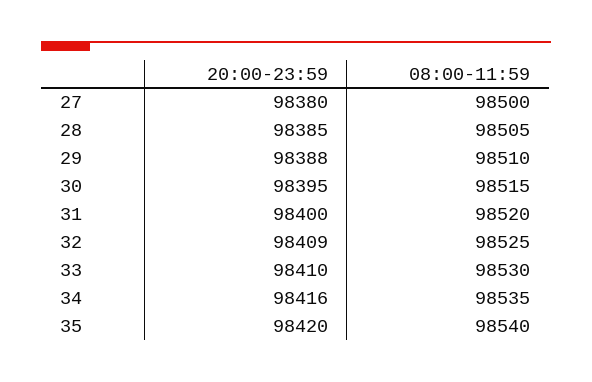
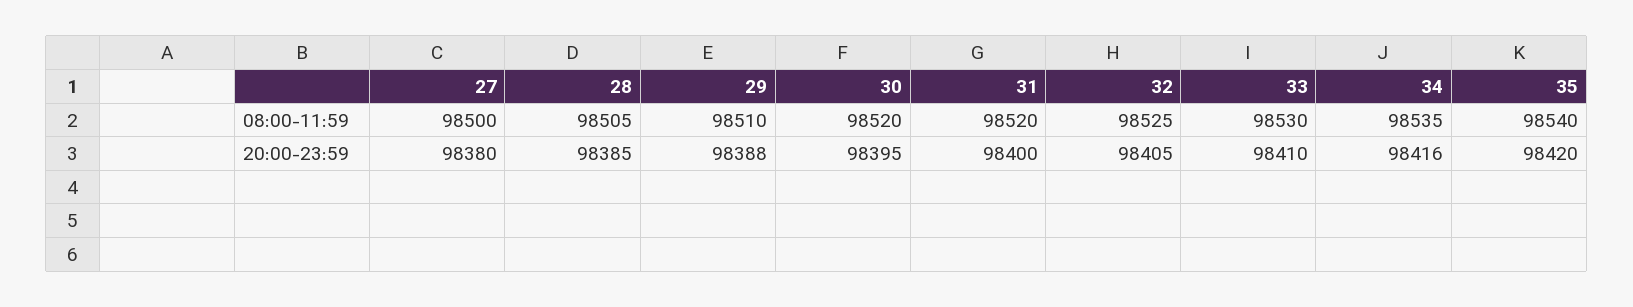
08:00-11:59, 30: 98515 -> 98520
20:00-23:59, 32: 98409 -> 98405

